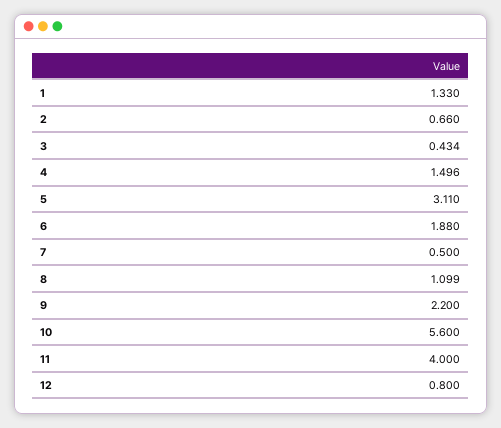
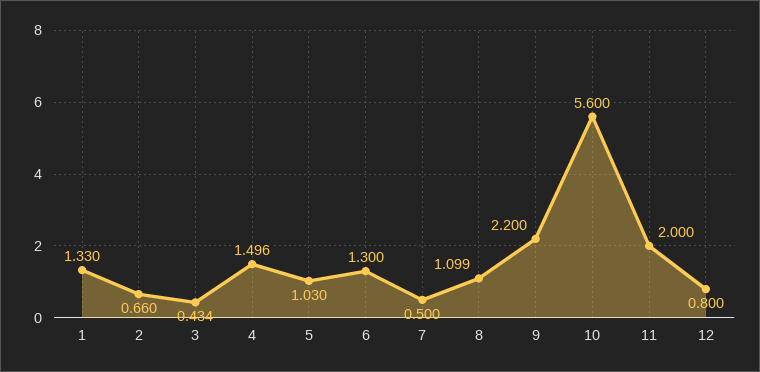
5: 3.11 -> 1.03
6: 1.88 -> 1.3
11: 4 -> 2

